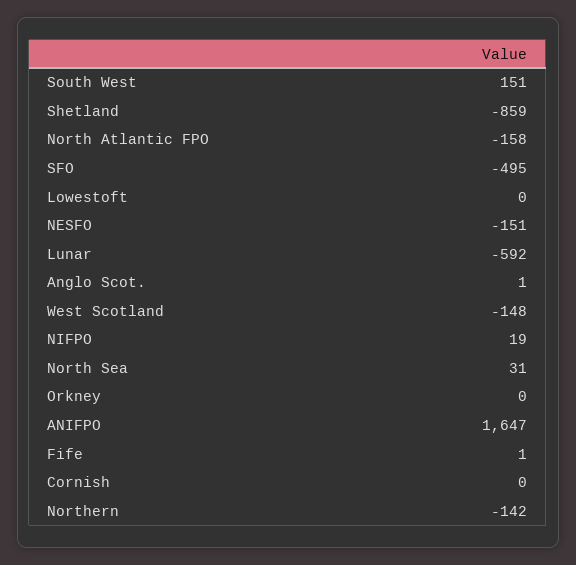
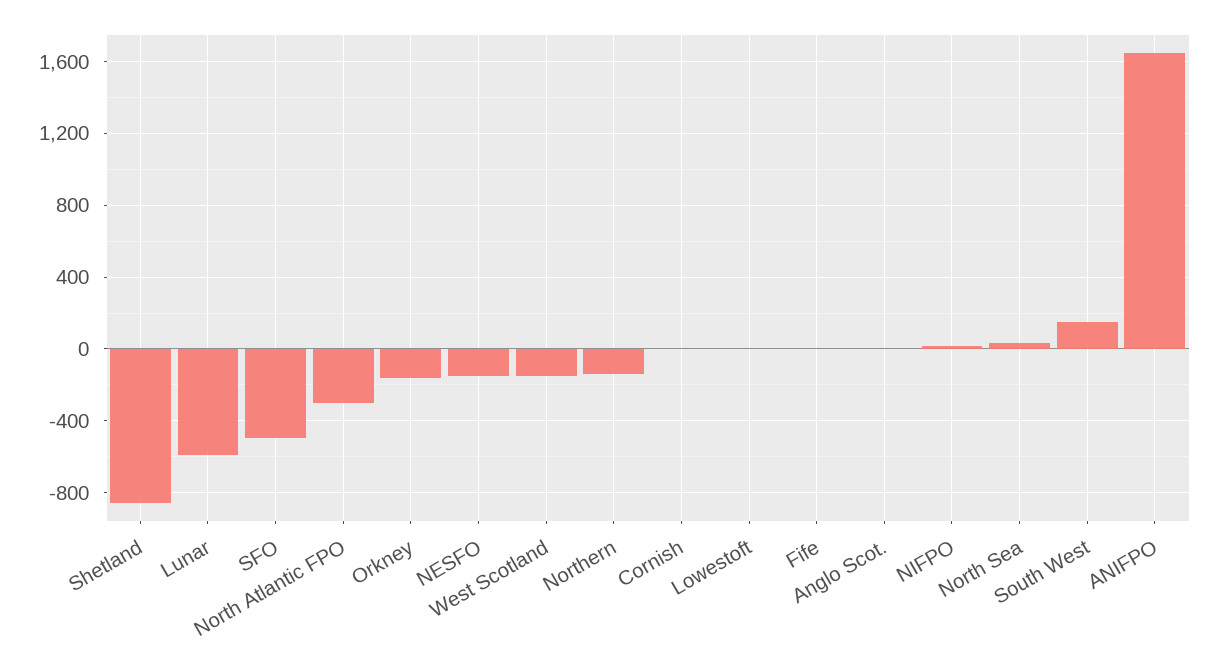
North Atlantic FPO: -158 -> -300
Orkney: 0 -> -150

